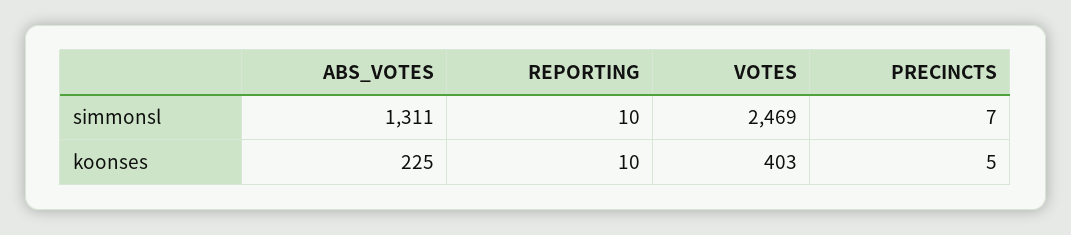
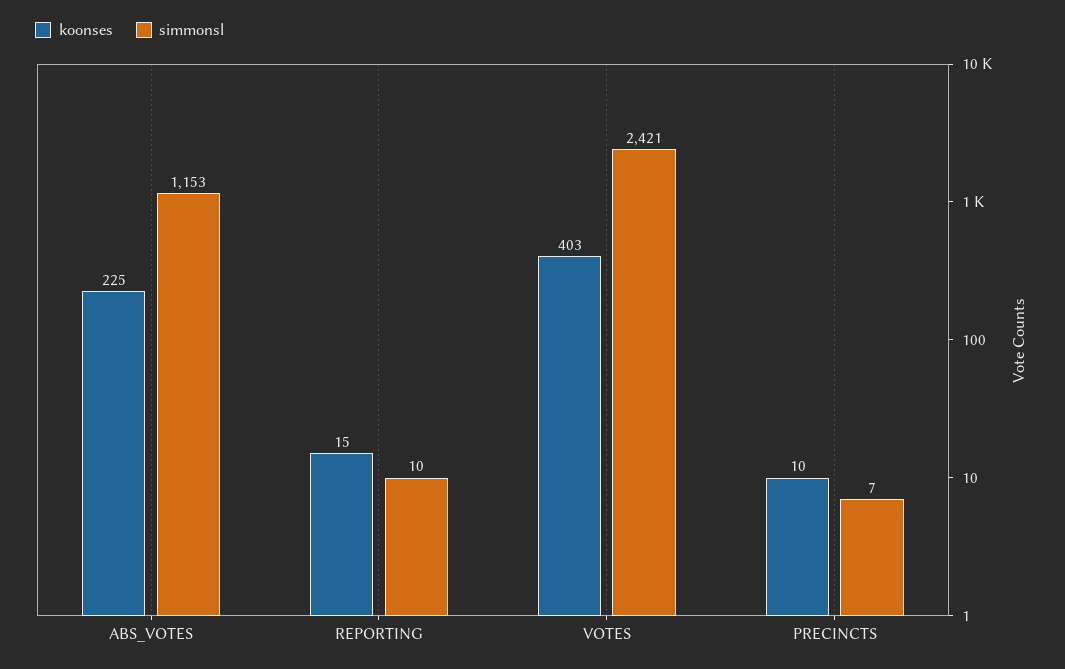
simmonsl, ABS_VOTES: 1311 -> 1153
simmonsl, VOTES: 2469 -> 2421
koonses, REPORTING: 10 -> 15
koonses, PRECINCTS: 5 -> 10

